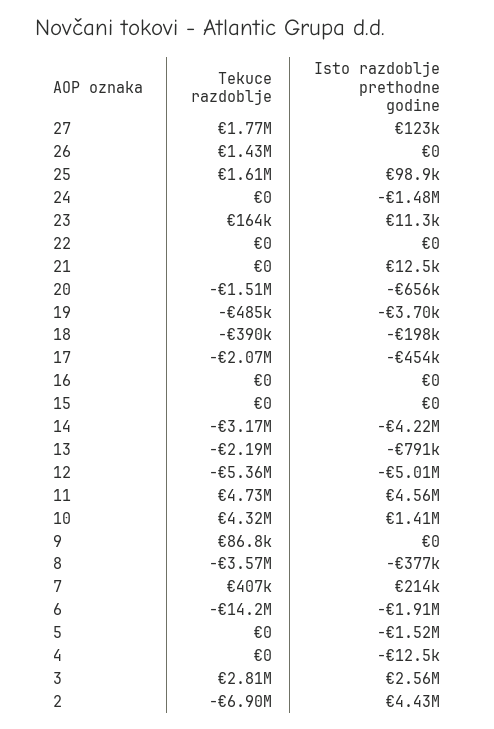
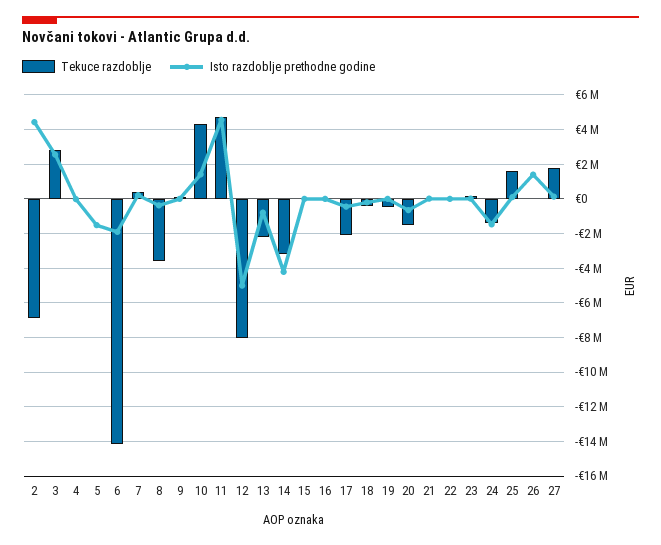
Tekuce razdoblje, 26: 1430000 -> 0
Isto razdoblje prethodne godine, 26: 0 -> 1500000
Tekuce razdoblje, 24: 0 -> -1500000
Tekuce razdoblje, 12: -5360000 -> -8000000

